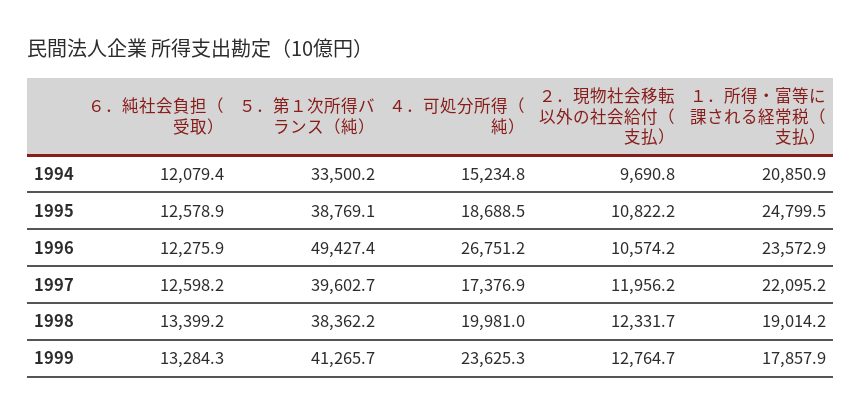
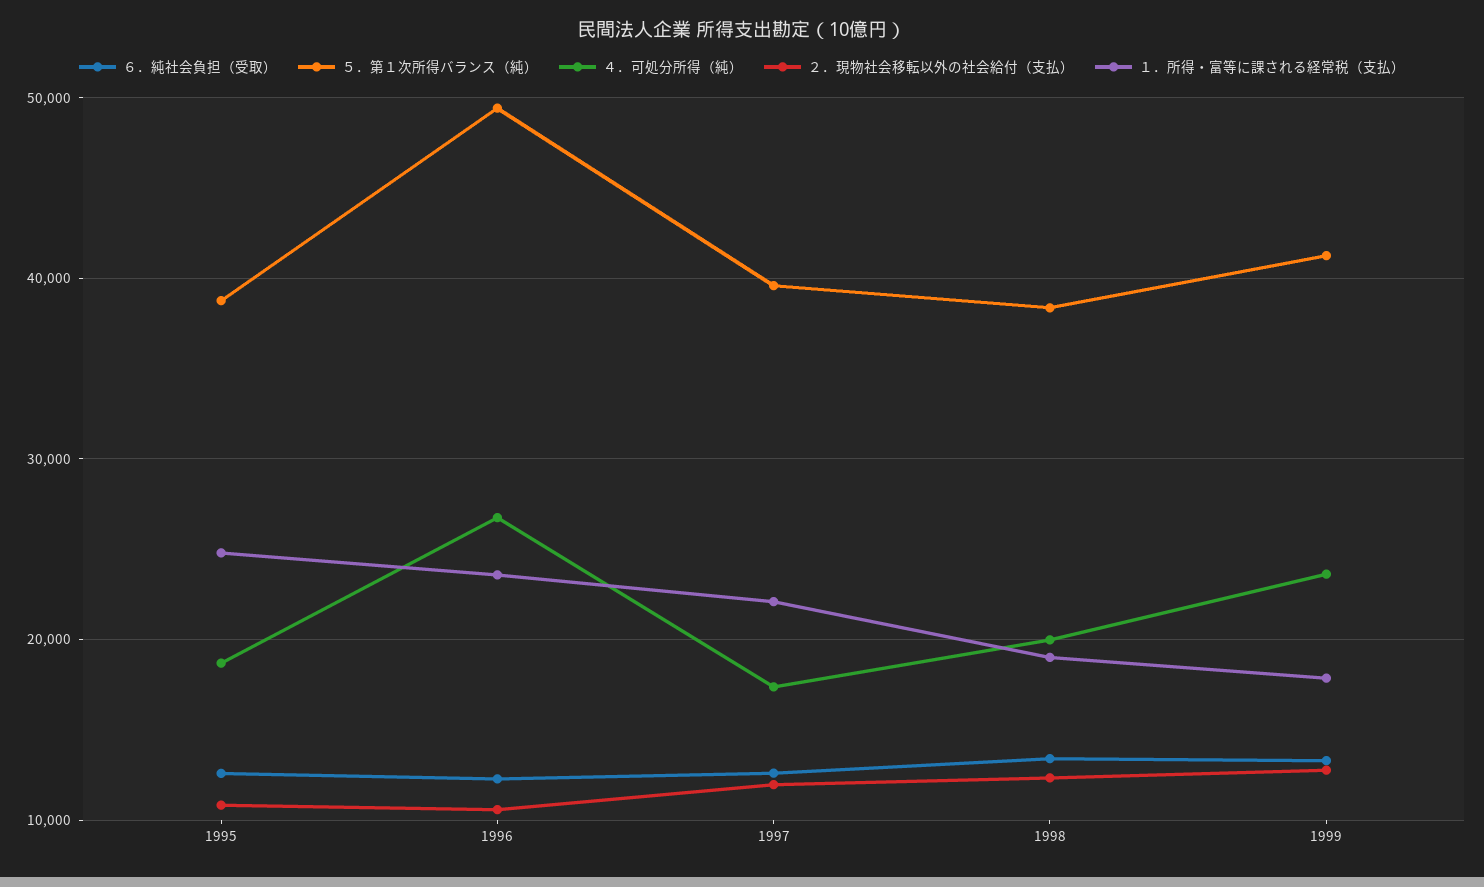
６．純社会負担（受取）, 1994: 12079.4 -> none
５．第１次所得バランス（純）, 1994: 33500.2 -> none
４．可処分所得（純）, 1994: 15234.8 -> none
２．現物社会移転以外の社会給付（支払）, 1994: 9690.8 -> none
１．所得・富等に課される経常税（支払）, 1994: 20850.9 -> none

